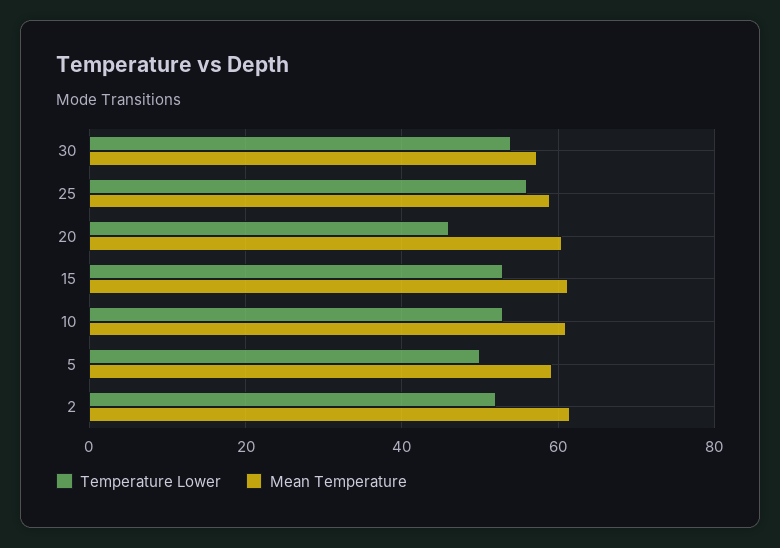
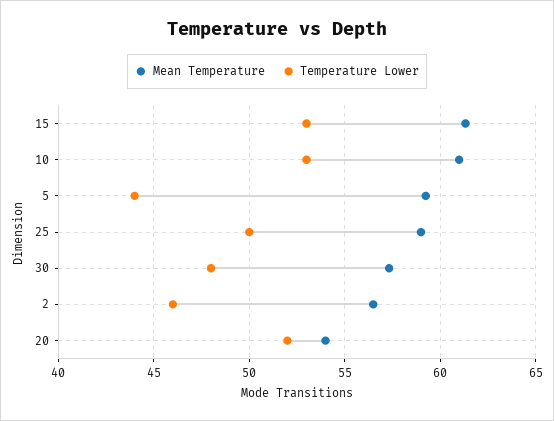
Temperature Lower, 30: 54 -> 48
Temperature Lower, 25: 56 -> 50
Temperature Lower, 20: 46 -> 52
Mean Temperature, 20: 60 -> 54
Temperature Lower, 5: 50 -> 44
Temperature Lower, 2: 52 -> 46
Mean Temperature, 2: 62 -> 56.5

